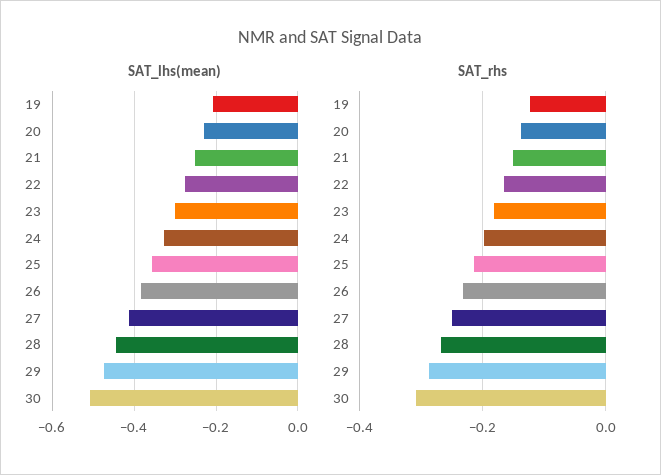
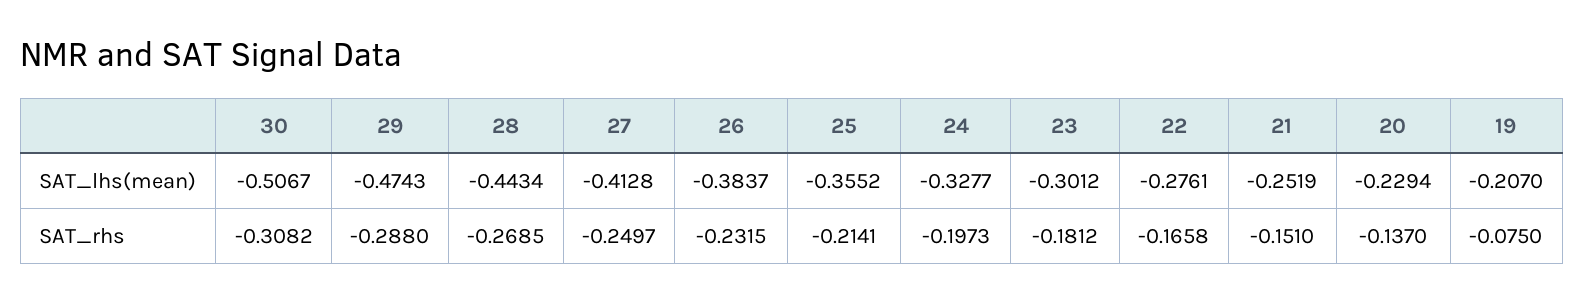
SAT_rhs, 19: -0.12 -> -0.075

